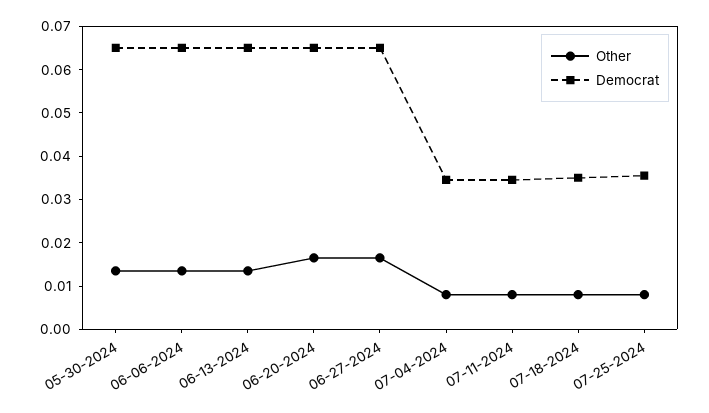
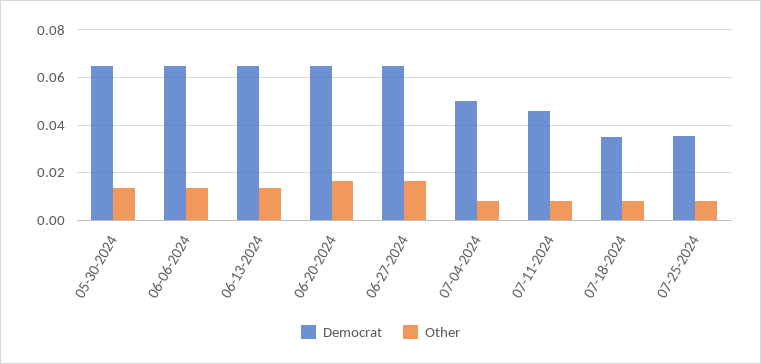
Democrat, 07-04-2024: 0.034 -> 0.05
Democrat, 07-11-2024: 0.034 -> 0.045

